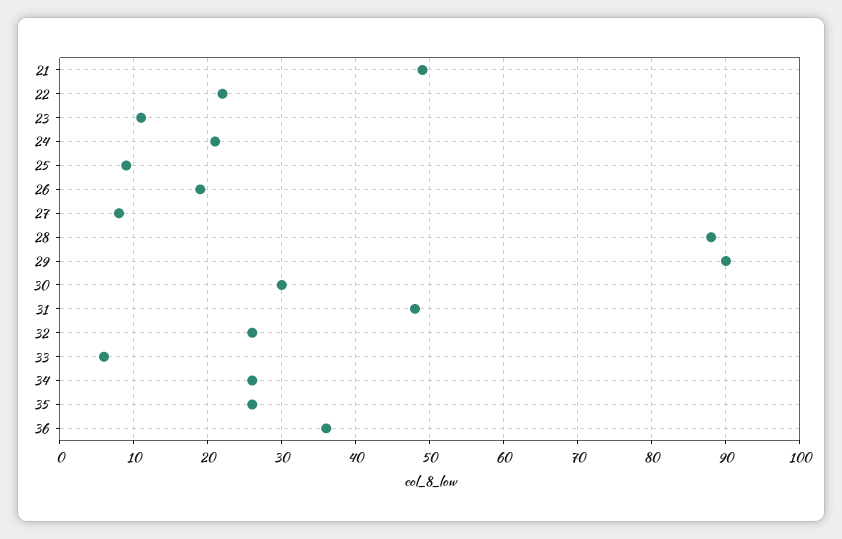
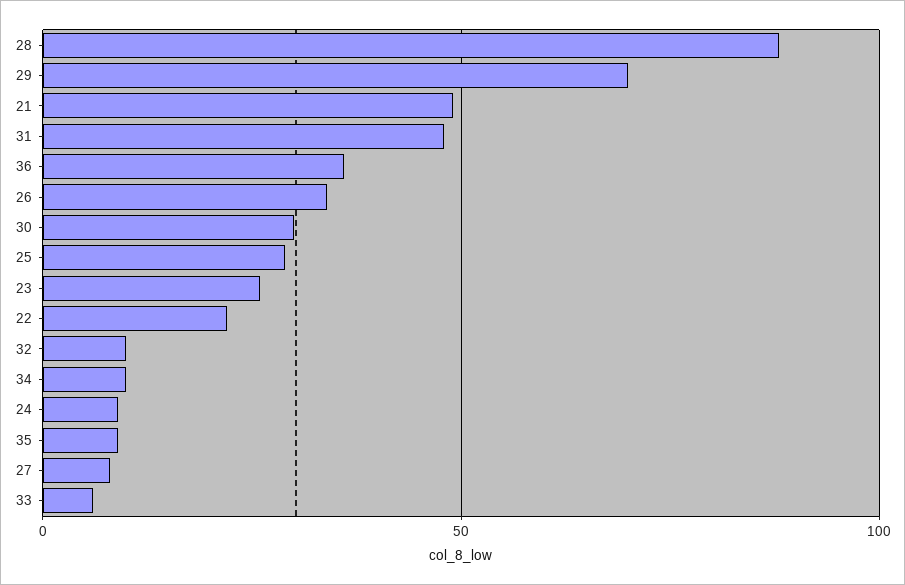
23: 11 -> 25
24: 21 -> 10
25: 9 -> 30
26: 19 -> 35
29: 90 -> 70
32: 26 -> 10
34: 26 -> 10
35: 26 -> 10

